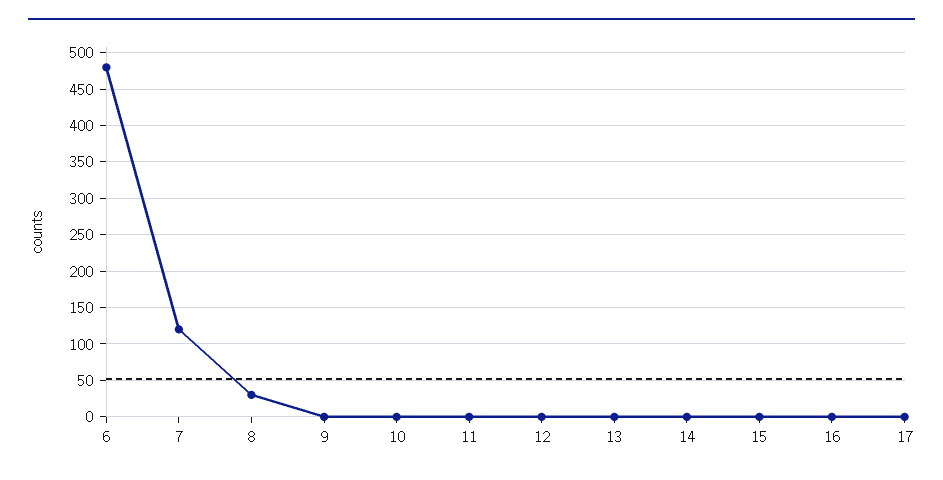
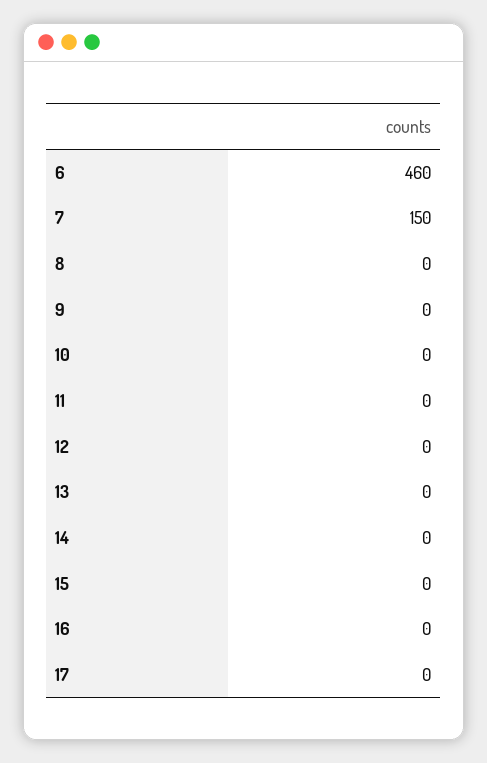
6: 480 -> 460
7: 120 -> 150
8: 30 -> 0

